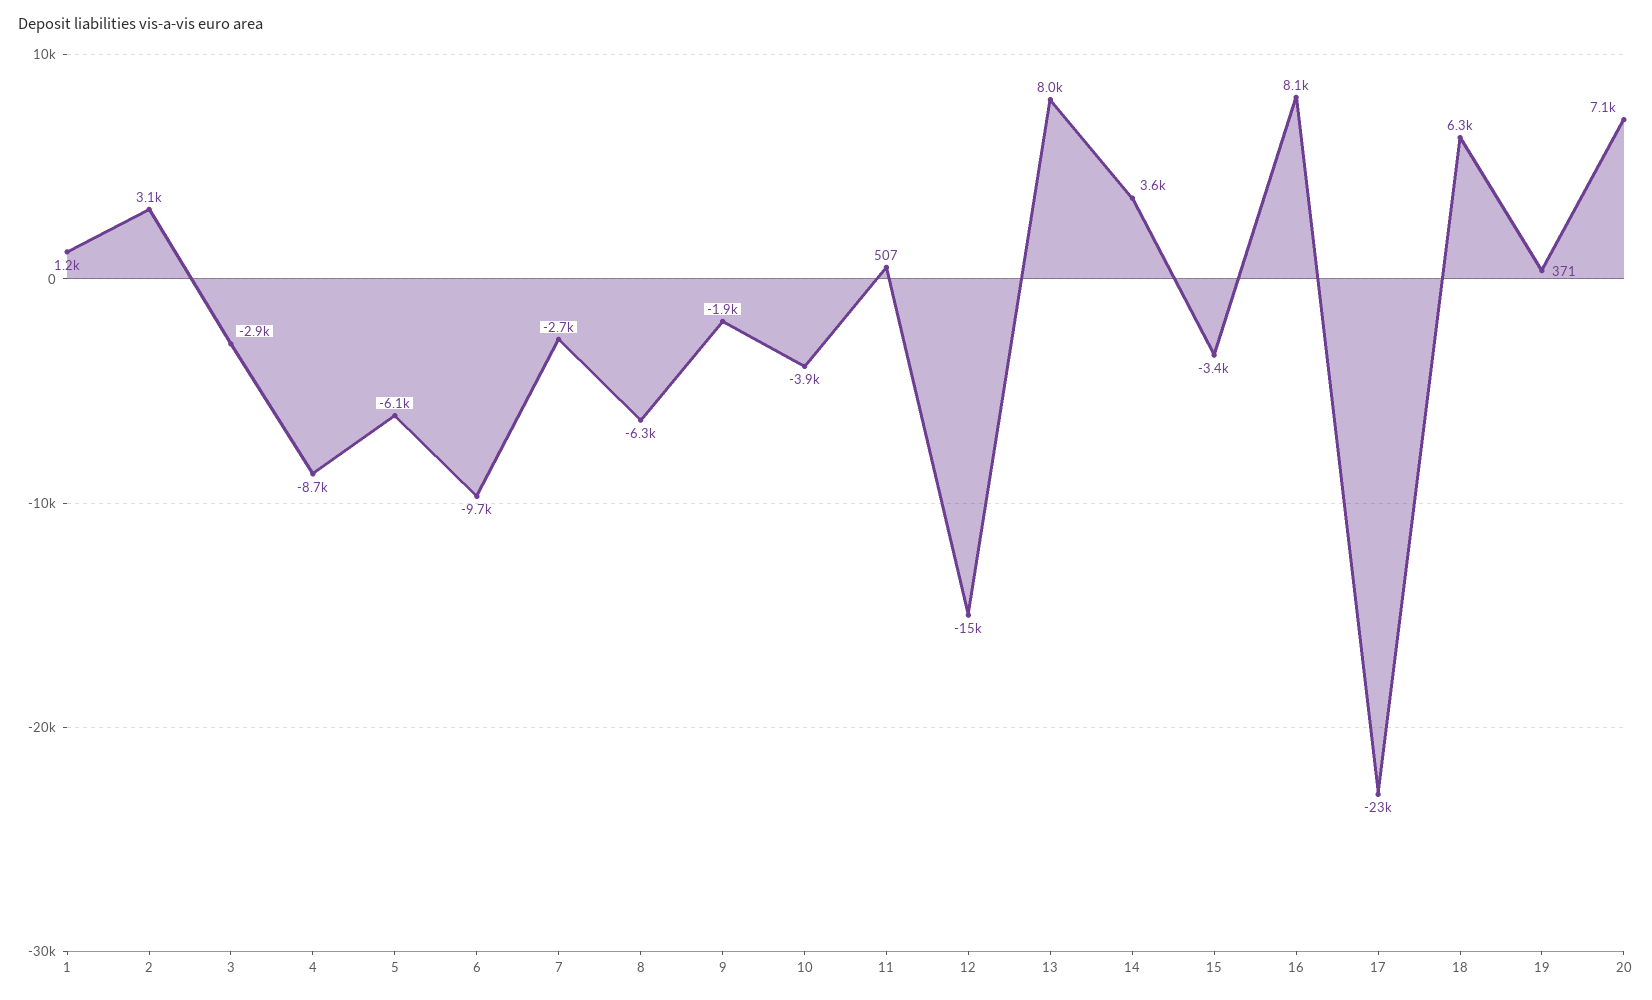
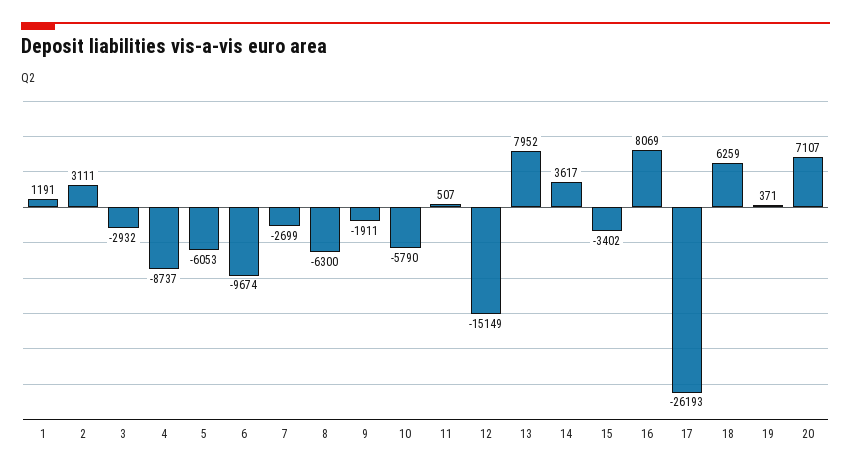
10: -3900 -> -5790
17: -23000 -> -26193

